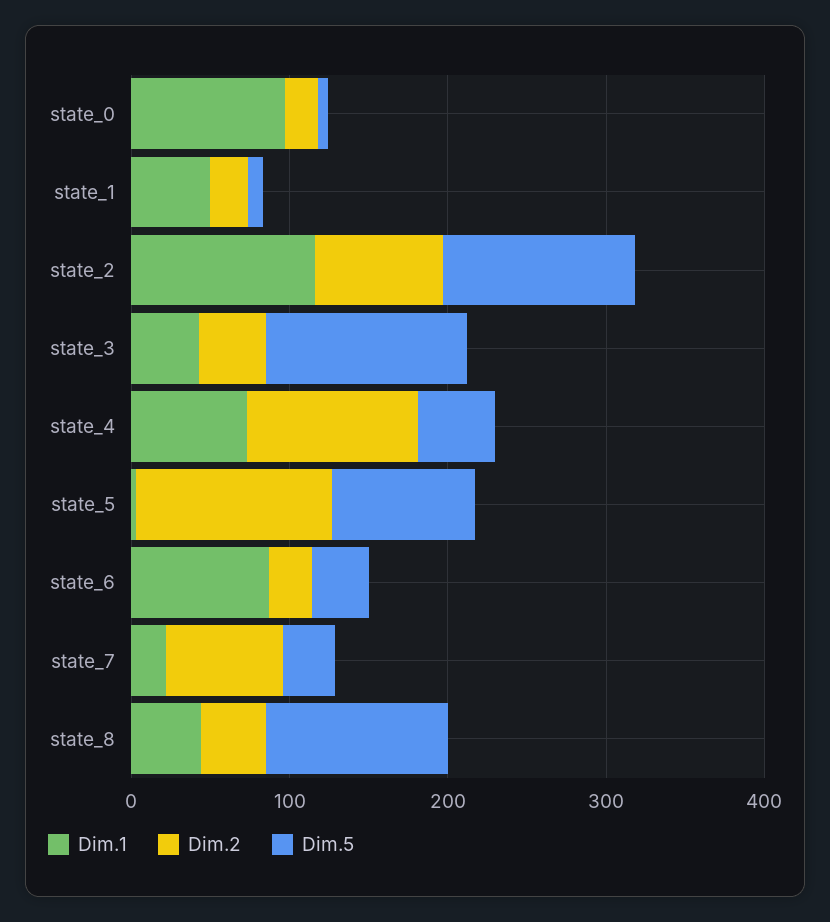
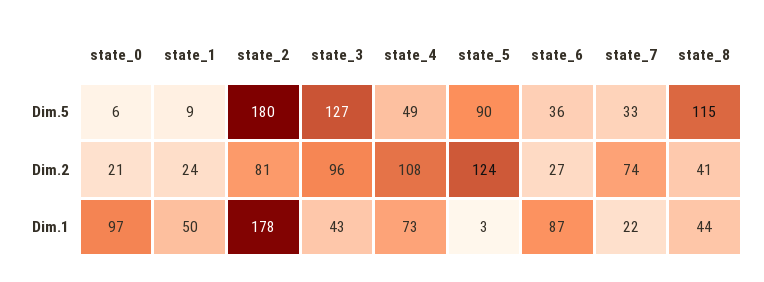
Dim.1, state_2: 120 -> 178
Dim.5, state_2: 120 -> 180
Dim.2, state_3: 40 -> 96

